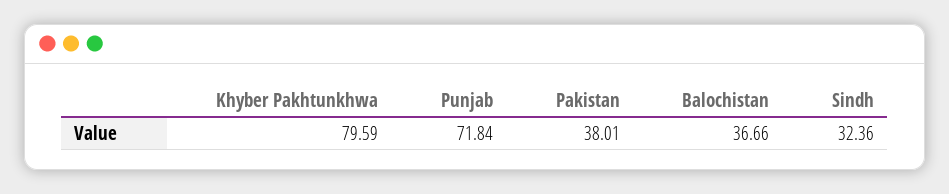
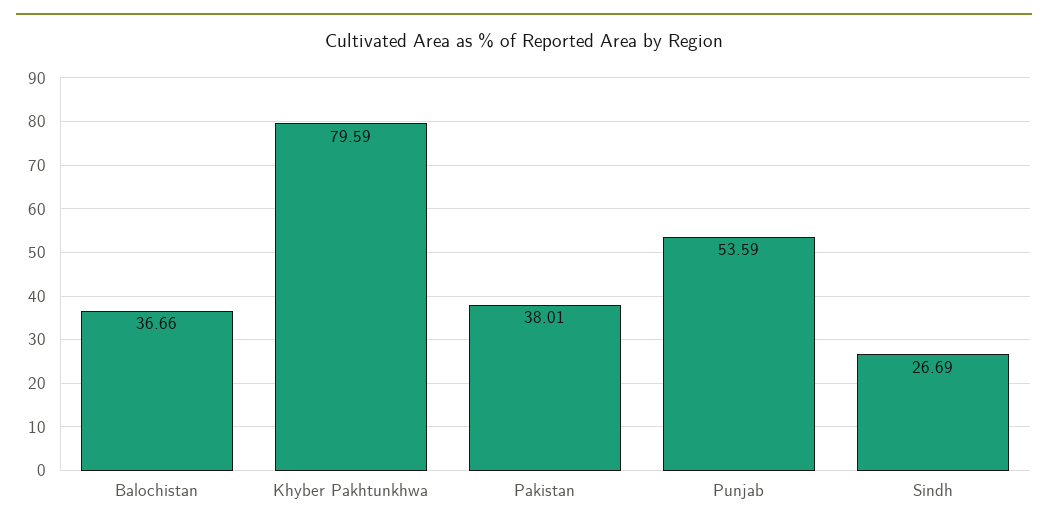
Punjab: 71.84 -> 53.59
Sindh: 32.36 -> 26.69

